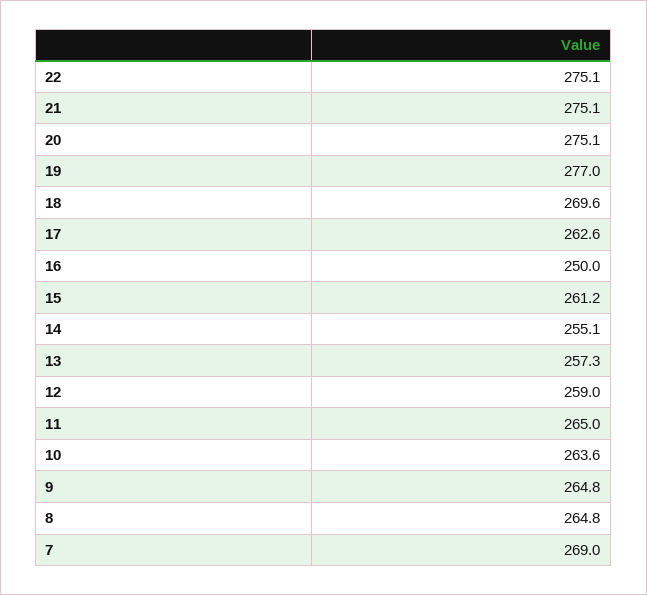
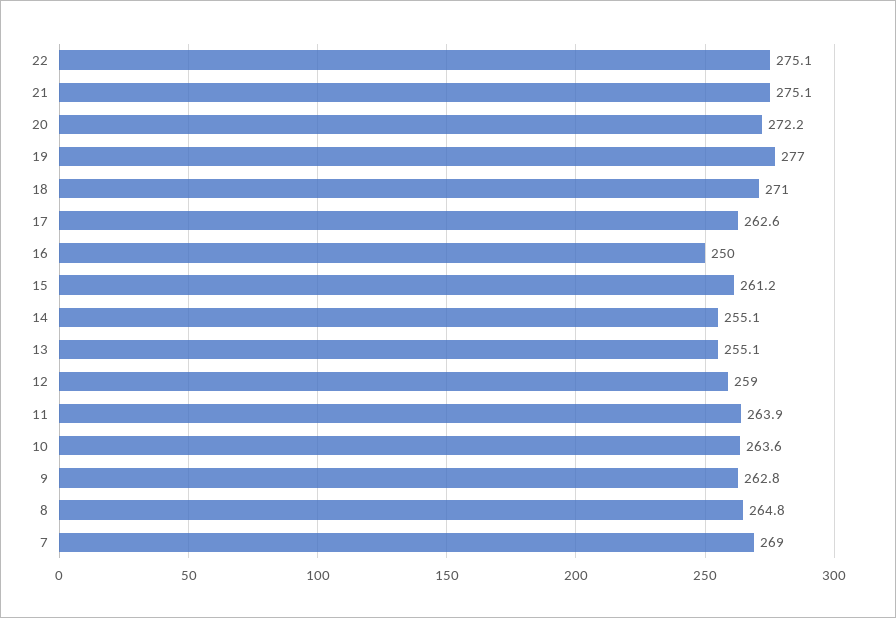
20: 275.1 -> 272.2
18: 269.6 -> 271
13: 257.3 -> 255.1
11: 265 -> 263.9
9: 264.8 -> 262.8

